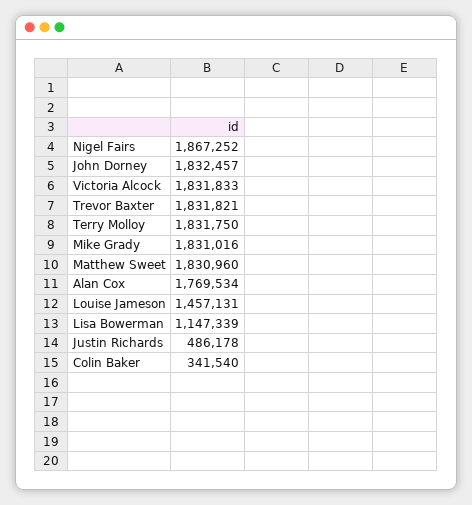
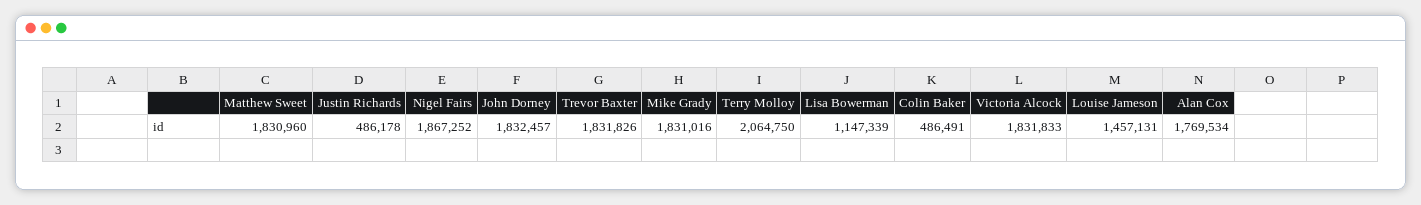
Trevor Baxter: 1831821 -> 1831826
Terry Molloy: 1831750 -> 2064750
Colin Baker: 341540 -> 486491

